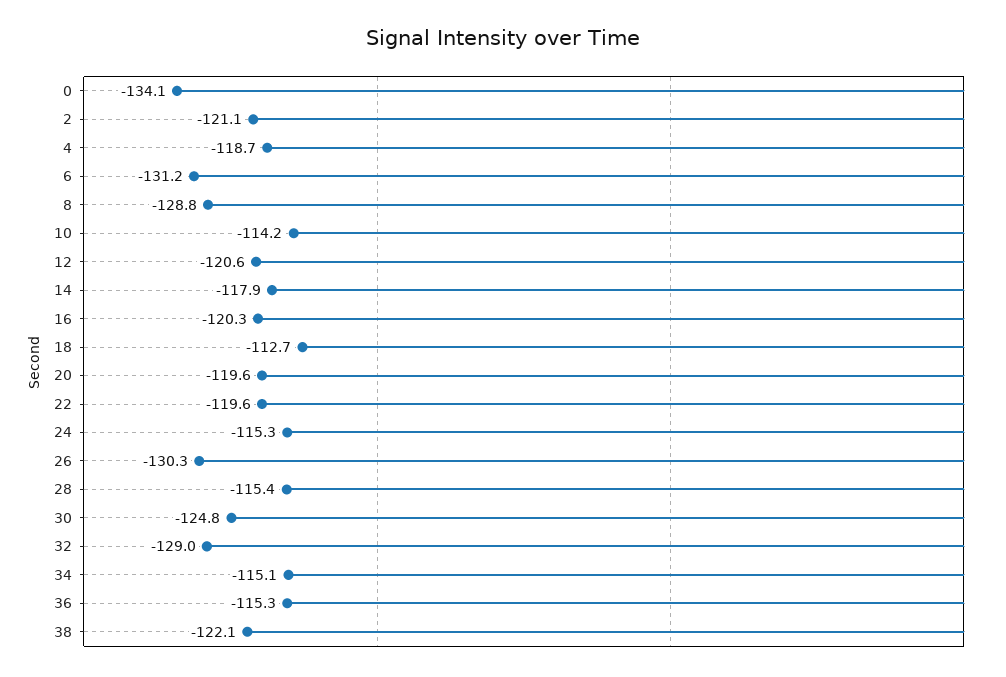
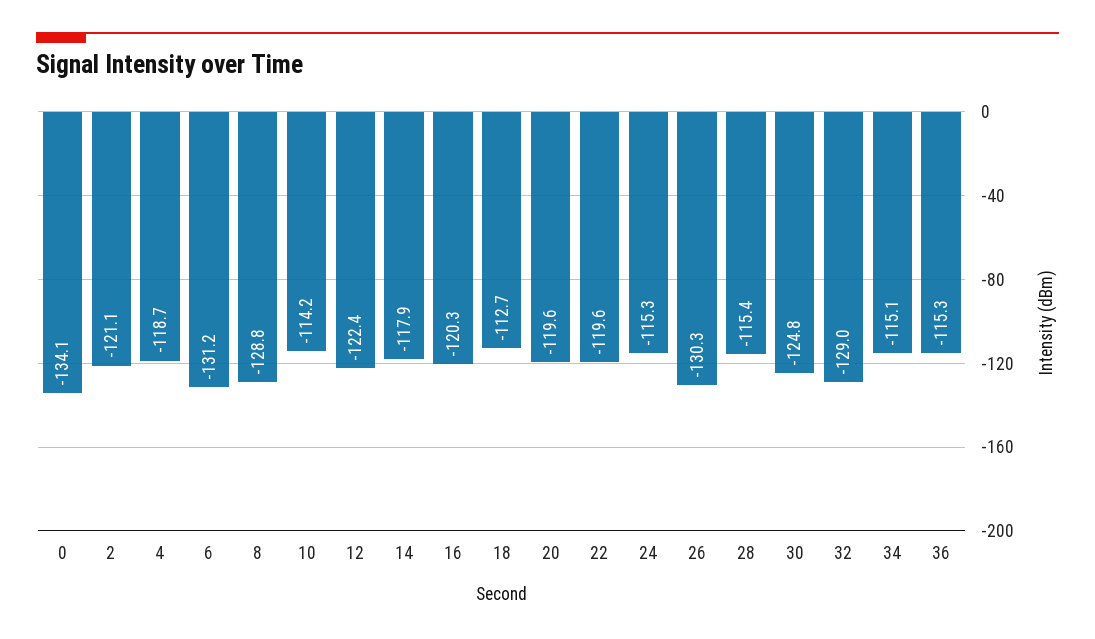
12: -120.6 -> -122.4
38: -122.1 -> none

